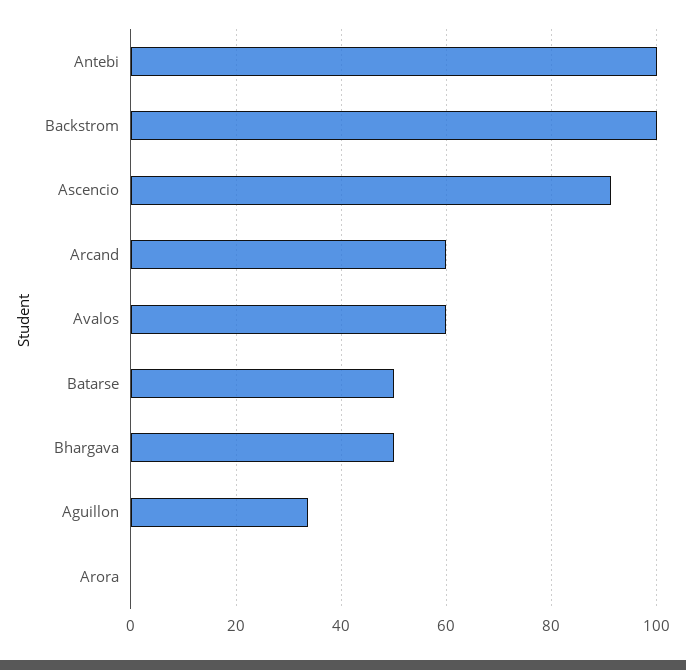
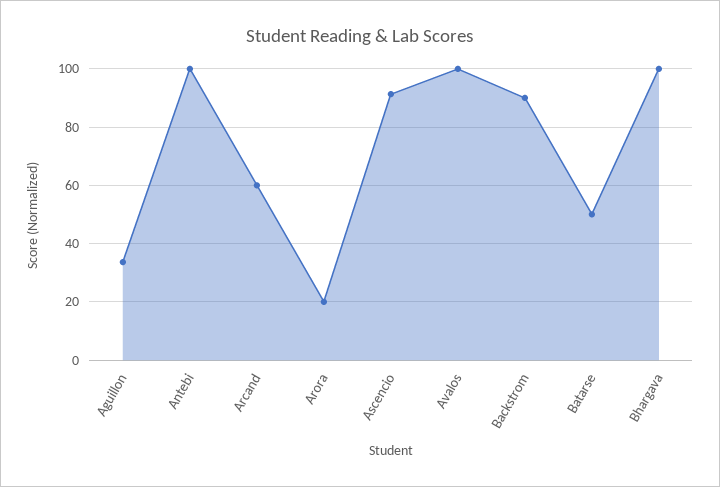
Backstrom: 100 -> 90
Avalos: 60 -> 100
Bhargava: 50 -> 100
Arora: 0 -> 20

